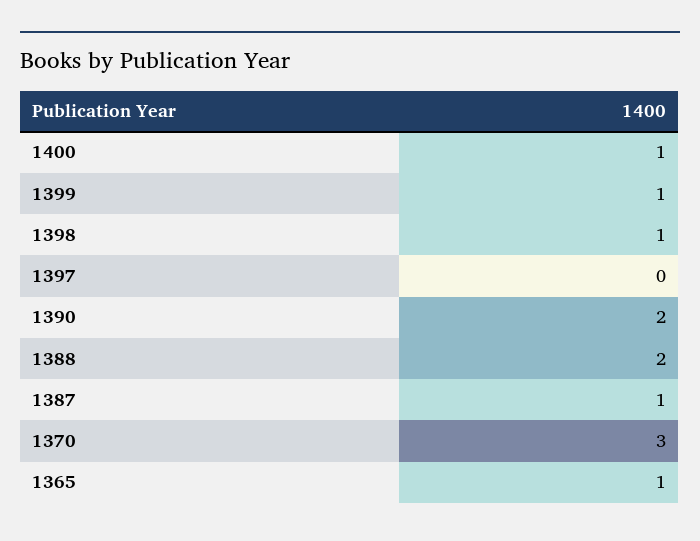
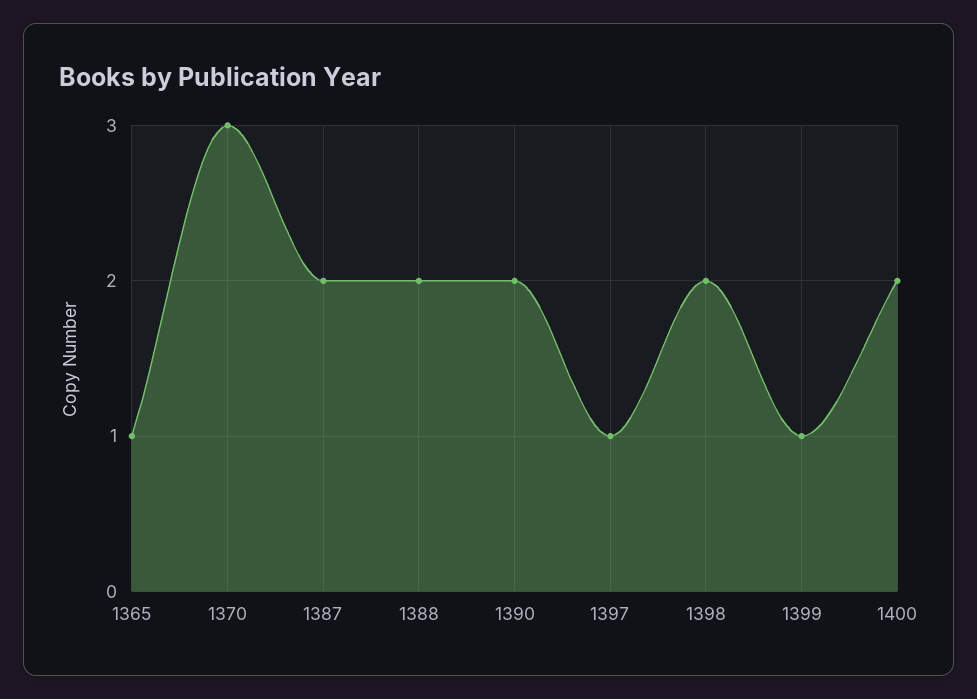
1400: 1 -> 2
1398: 1 -> 2
1397: 0 -> 1
1387: 1 -> 2

